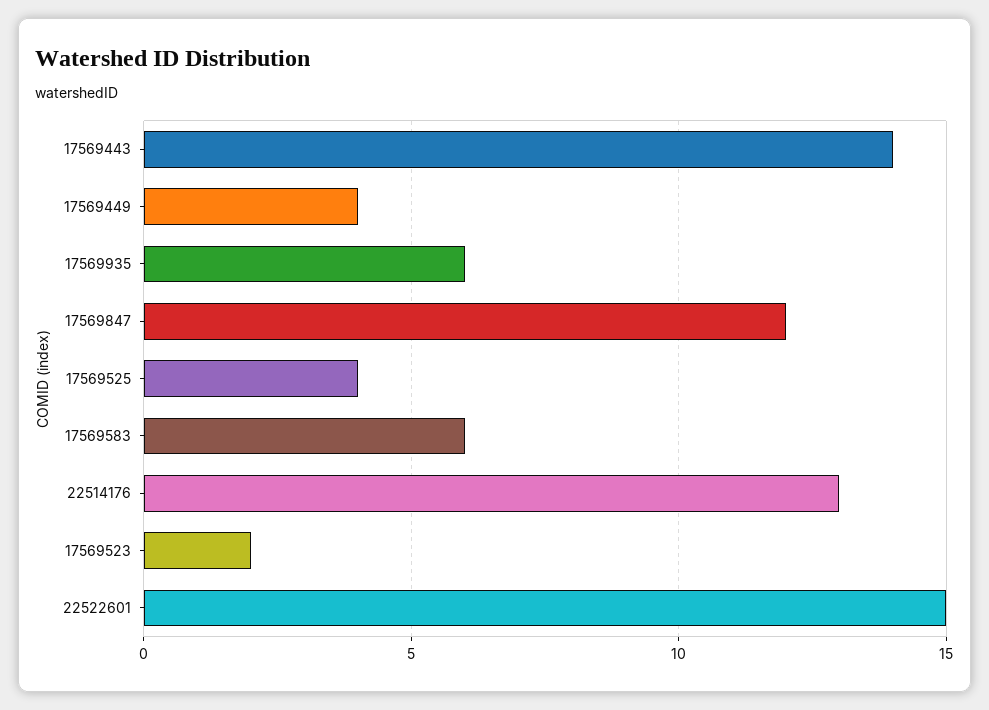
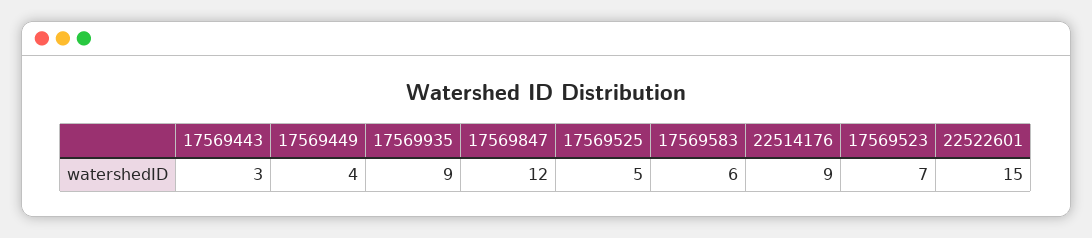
17569443: 14 -> 3
17569935: 6 -> 9
17569525: 4 -> 5
22514176: 13 -> 9
17569523: 2 -> 7

